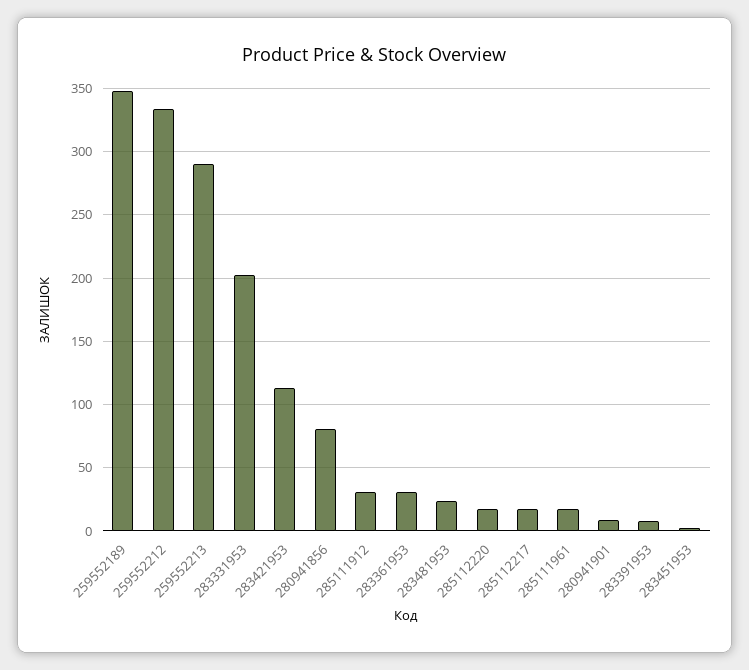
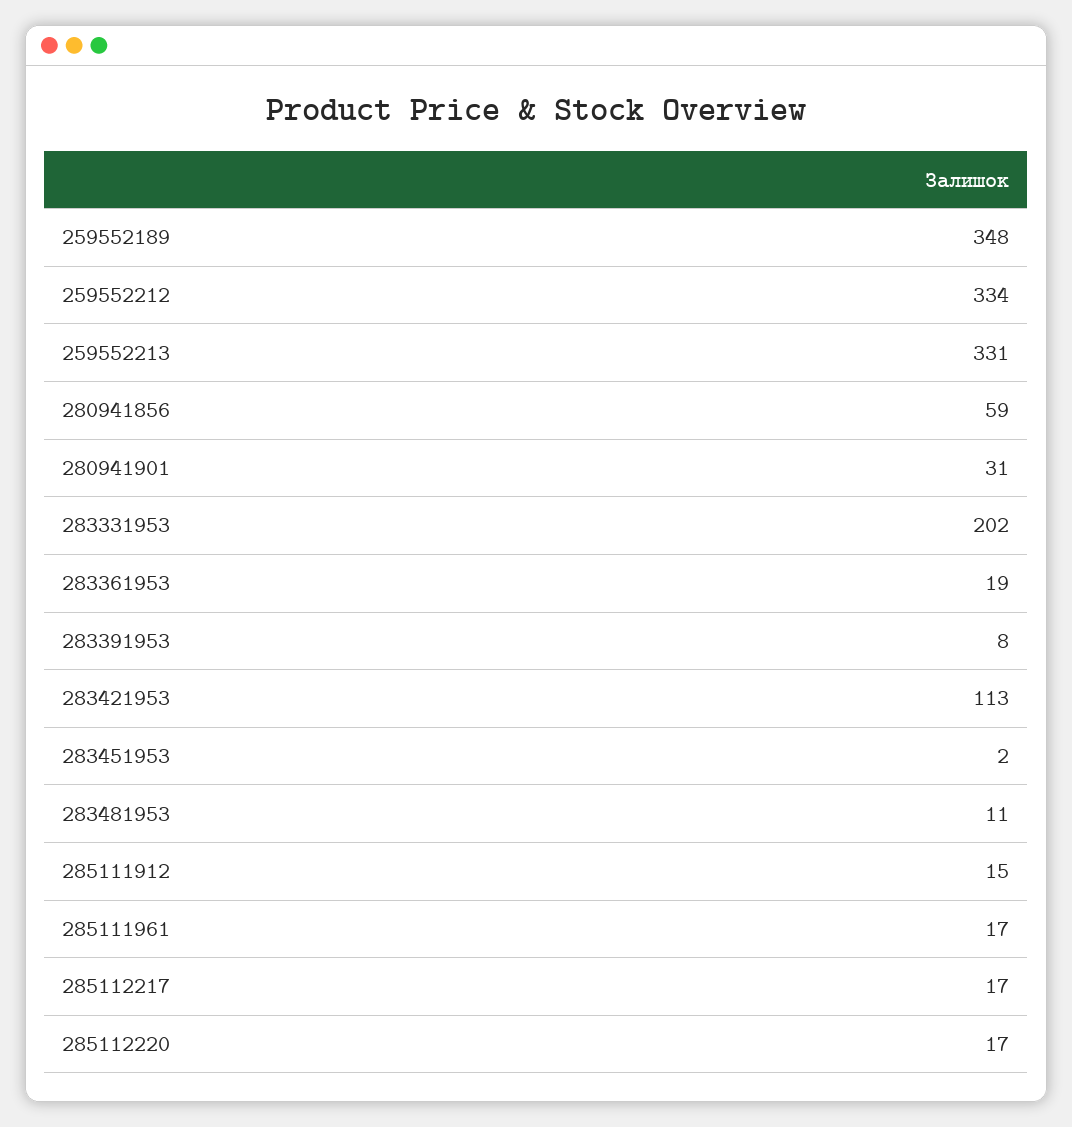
259552213: 290 -> 331
280941856: 80 -> 59
285111912: 30 -> 15
283361953: 30 -> 19
283481953: 25 -> 11
280941901: 10 -> 31

